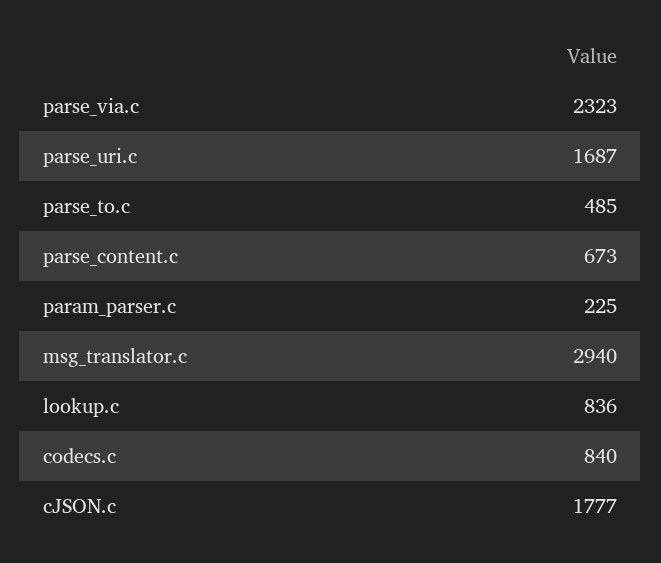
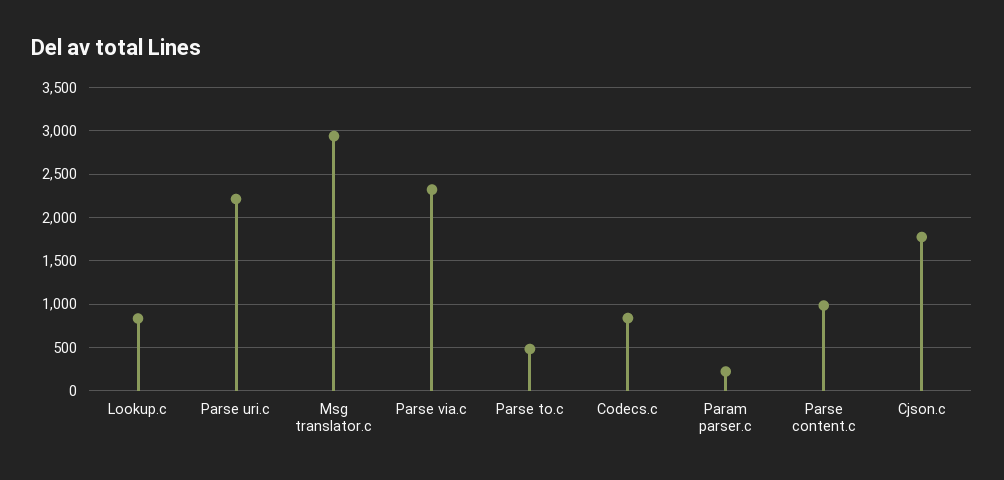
parse_uri.c: 1687 -> 2200
parse_content.c: 673 -> 1000

